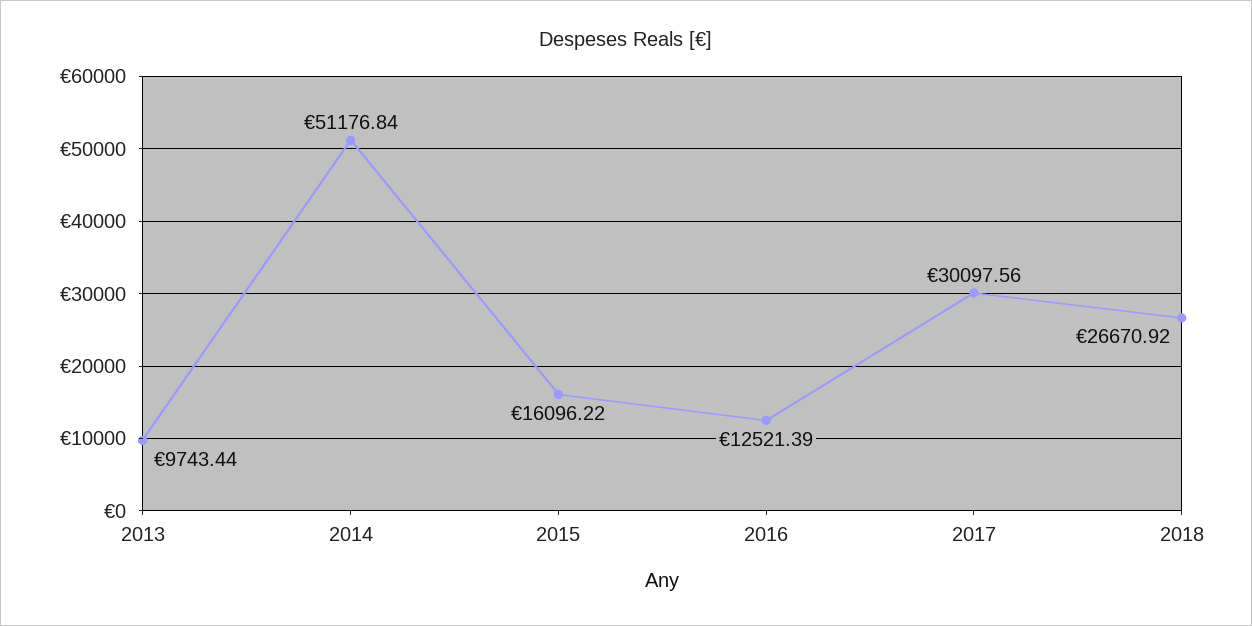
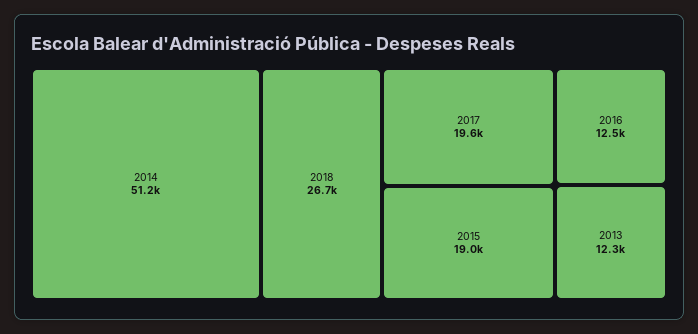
2013: 9743.44 -> 12300
2015: 16096.22 -> 19000
2017: 30097.56 -> 19600

